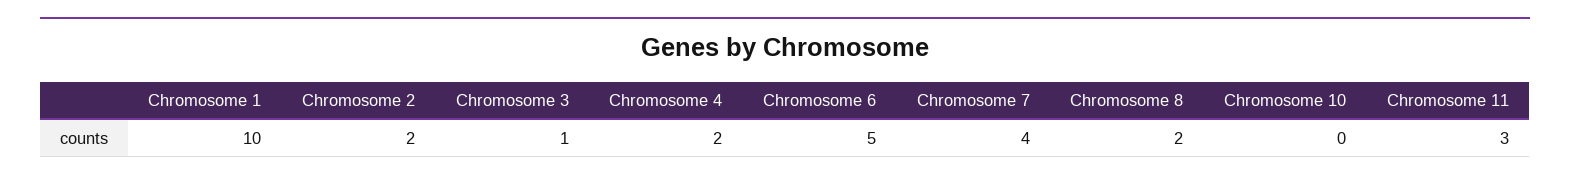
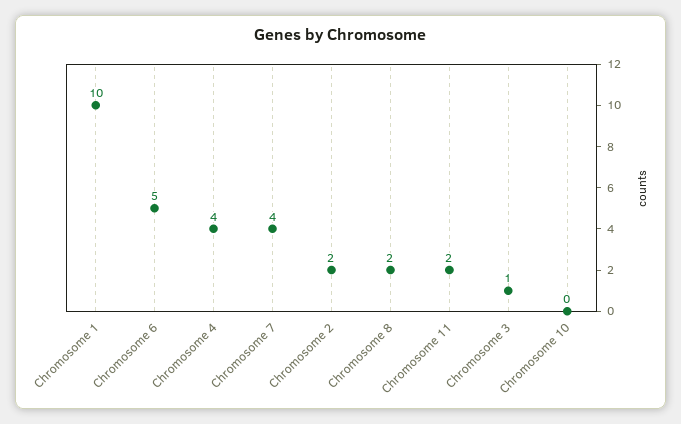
Chromosome 4: 2 -> 4
Chromosome 11: 3 -> 2

